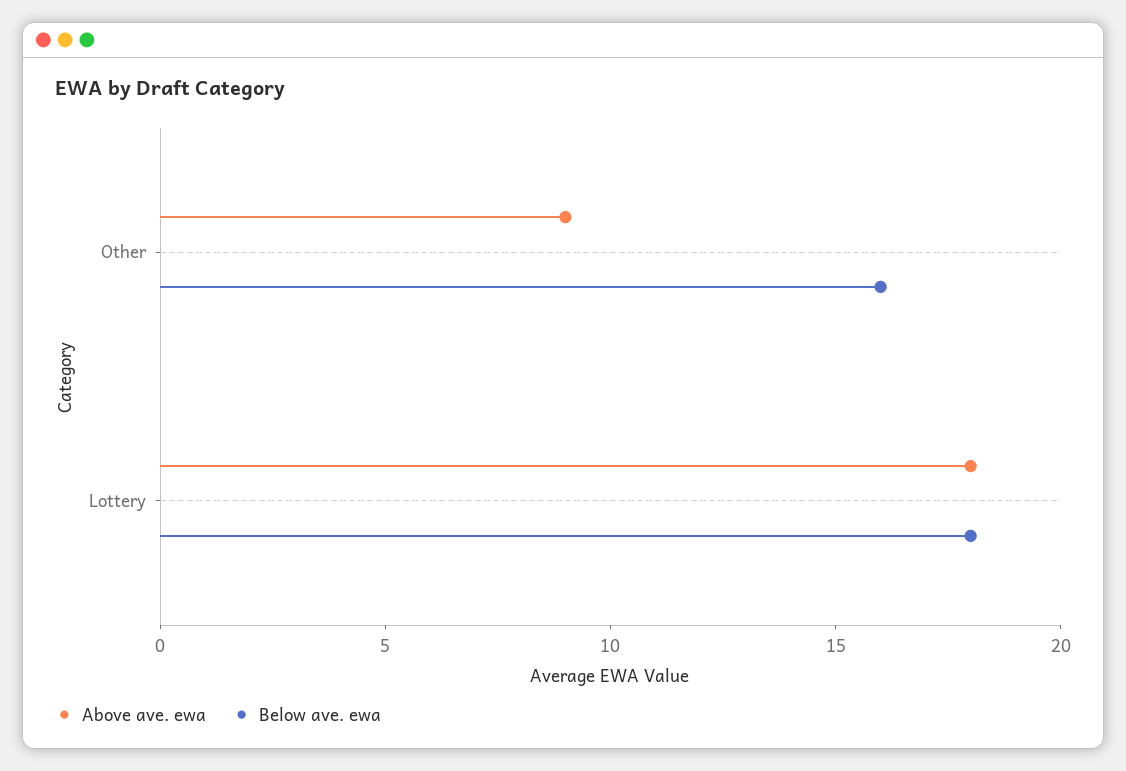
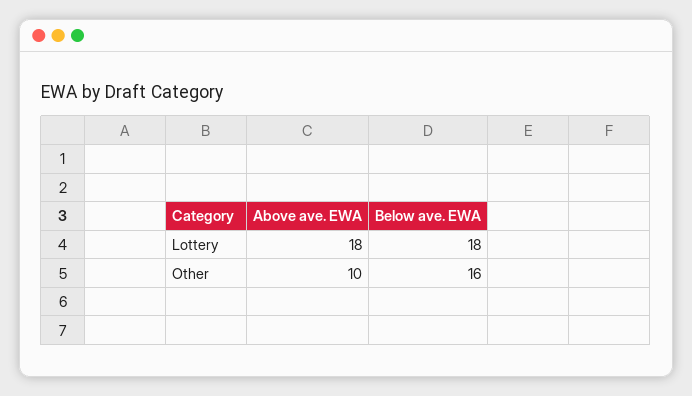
Above ave. ewa, Other: 9 -> 10

